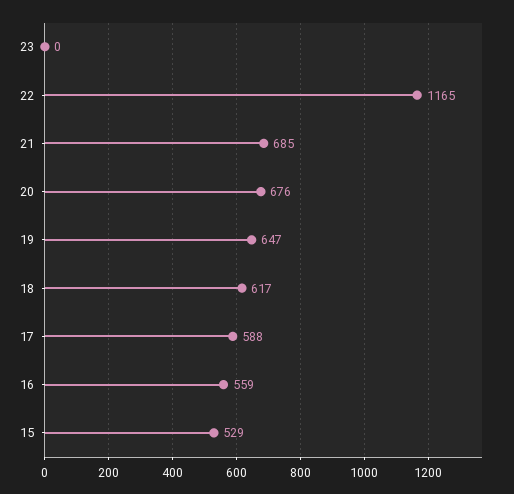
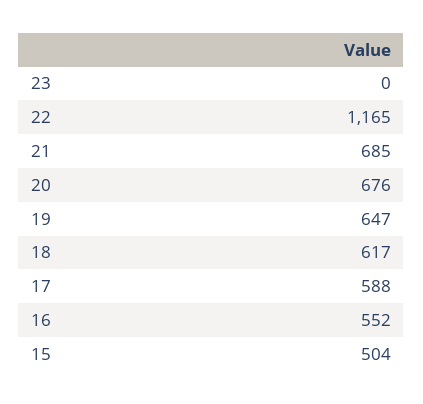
16: 559 -> 552
15: 529 -> 504

